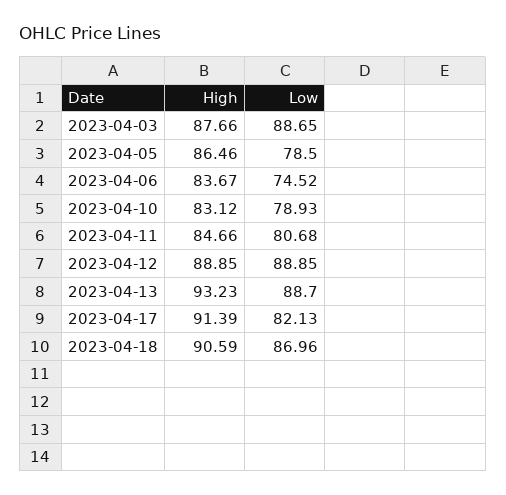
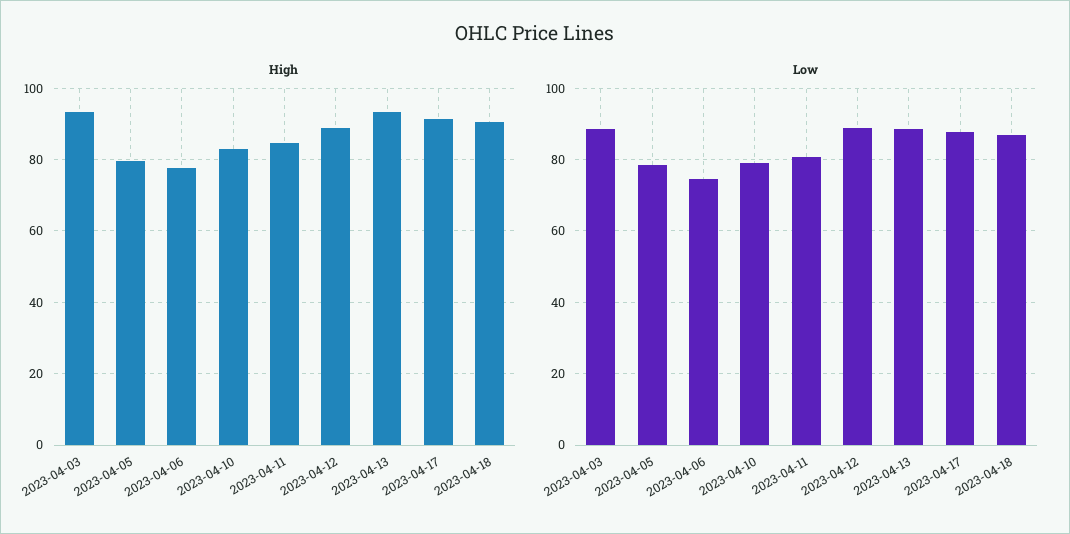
High, 2023-04-03: 87.66 -> 94
High, 2023-04-05: 86.46 -> 80
High, 2023-04-06: 83.67 -> 78
Low, 2023-04-17: 82.13 -> 88

